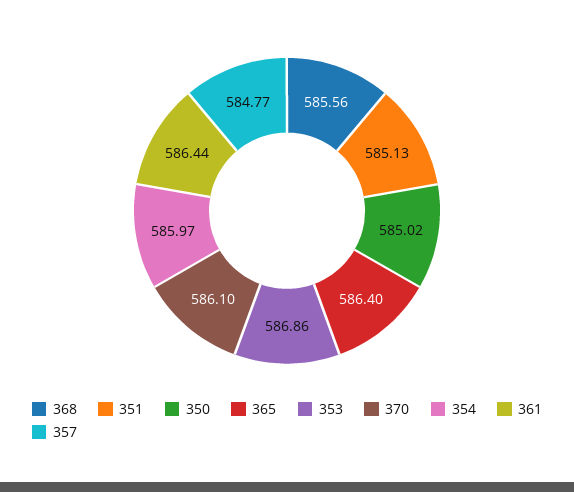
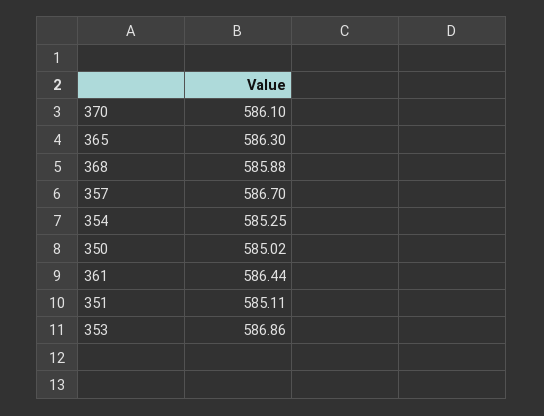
368: 585.56 -> 585.88
351: 585.13 -> 585.11
365: 586.4 -> 586.3
354: 585.97 -> 585.25
357: 584.77 -> 586.7

